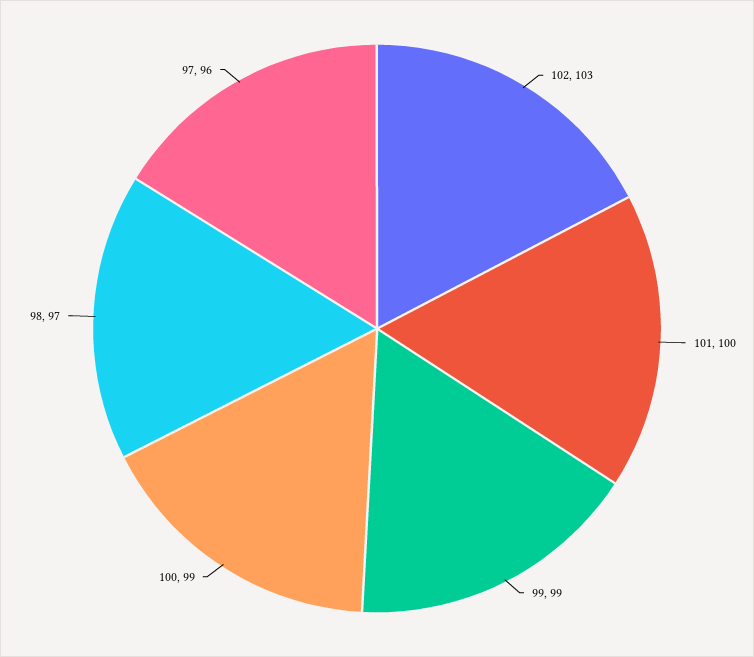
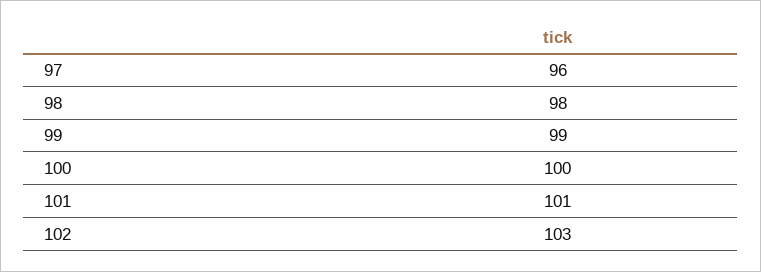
101: 100 -> 101
100: 99 -> 100
98: 97 -> 98

